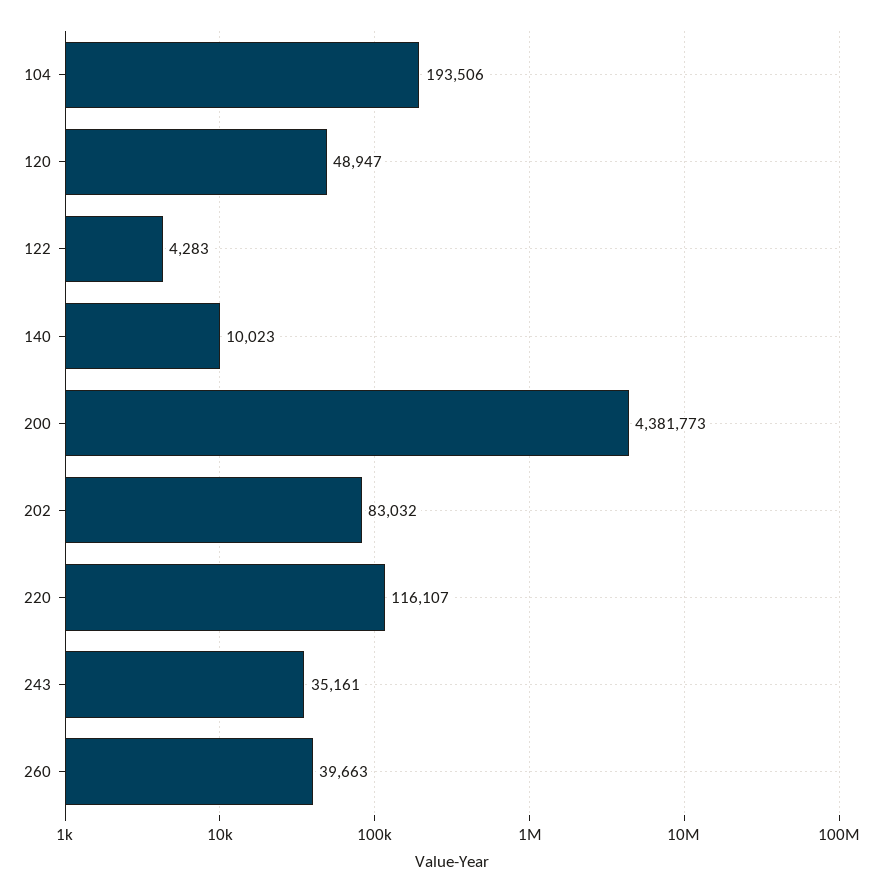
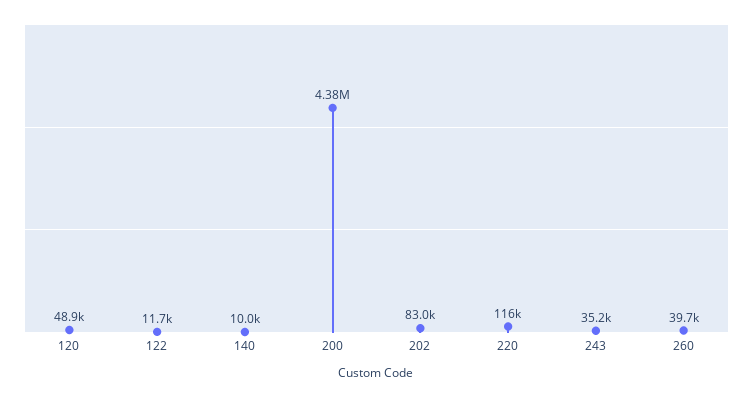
104: 193506 -> none
122: 4283 -> 11700

